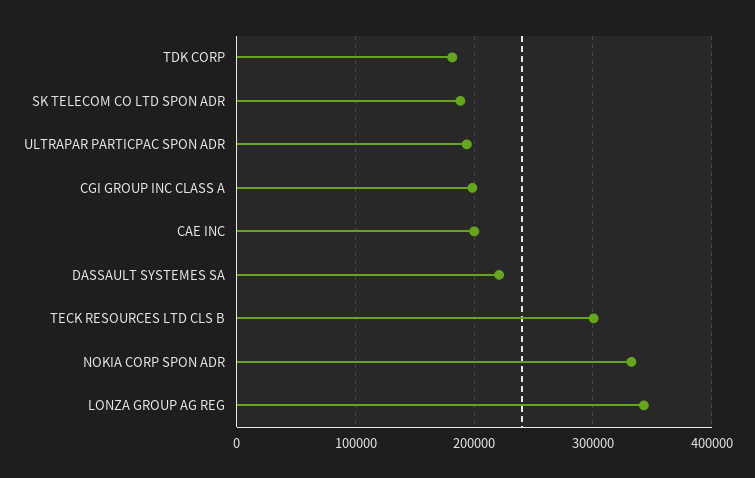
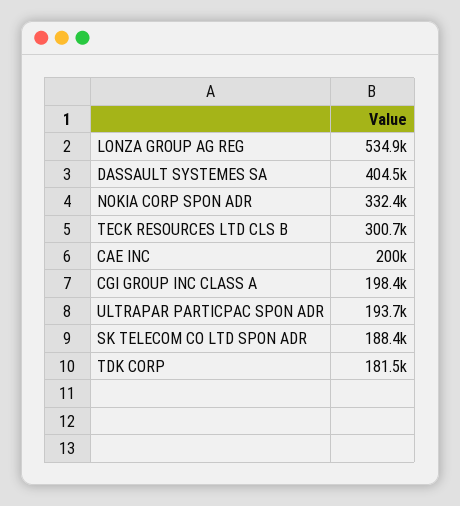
DASSAULT SYSTEMES SA: 220000 -> 404500
LONZA GROUP AG REG: 340000 -> 534900

